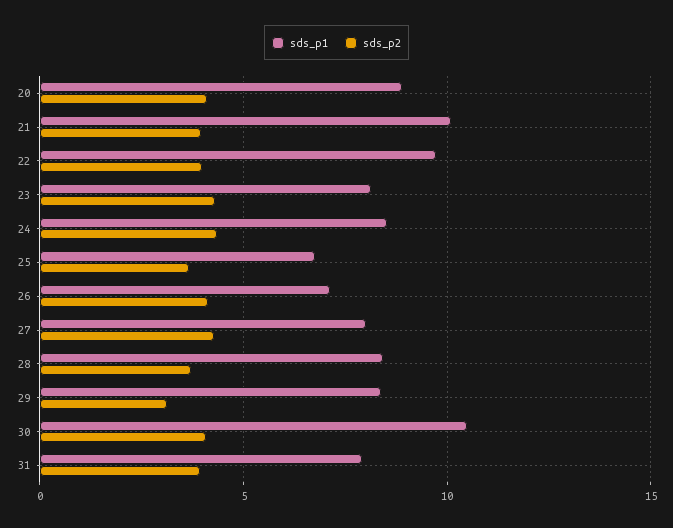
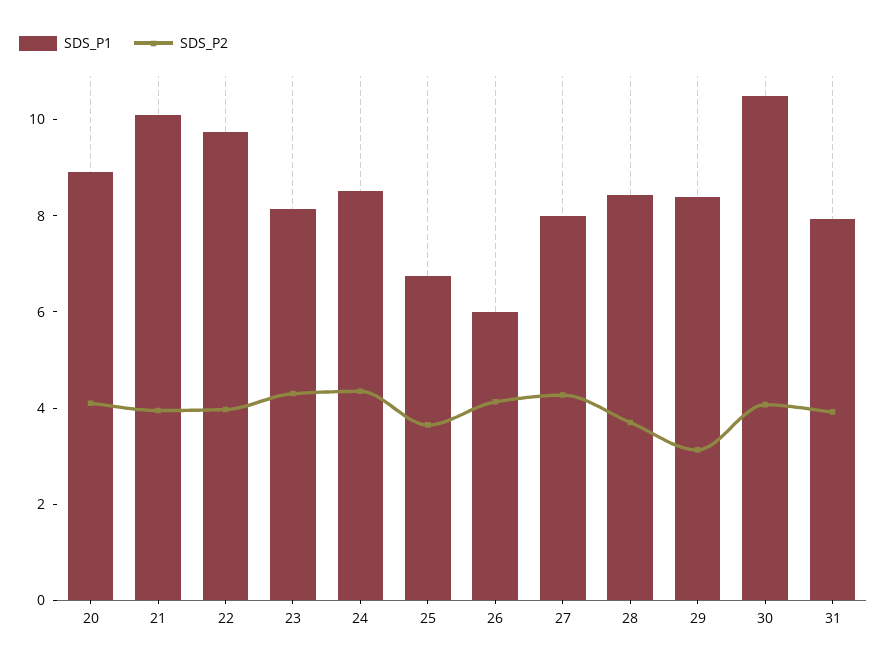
sds_p1, 26: 7 -> 6

